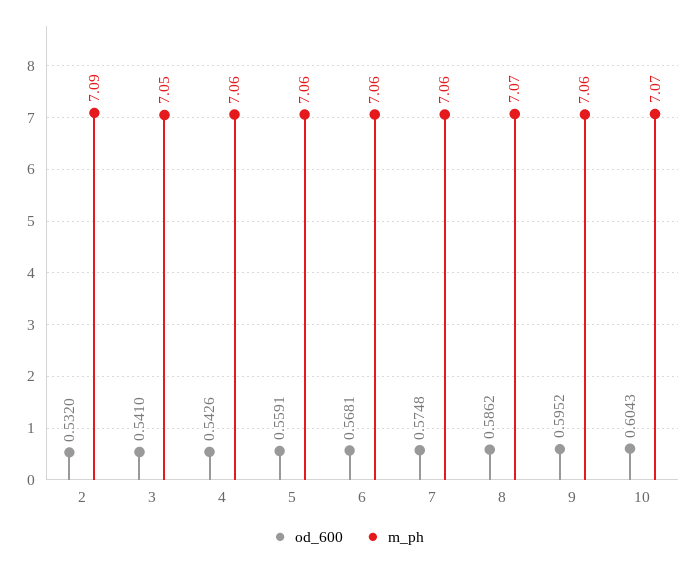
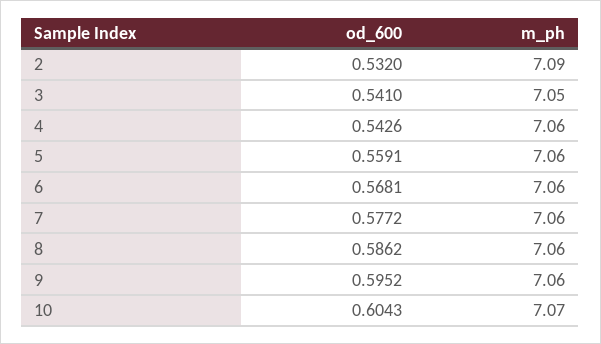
od_600, 7: 0.5748 -> 0.5772
m_ph, 8: 7.07 -> 7.06

